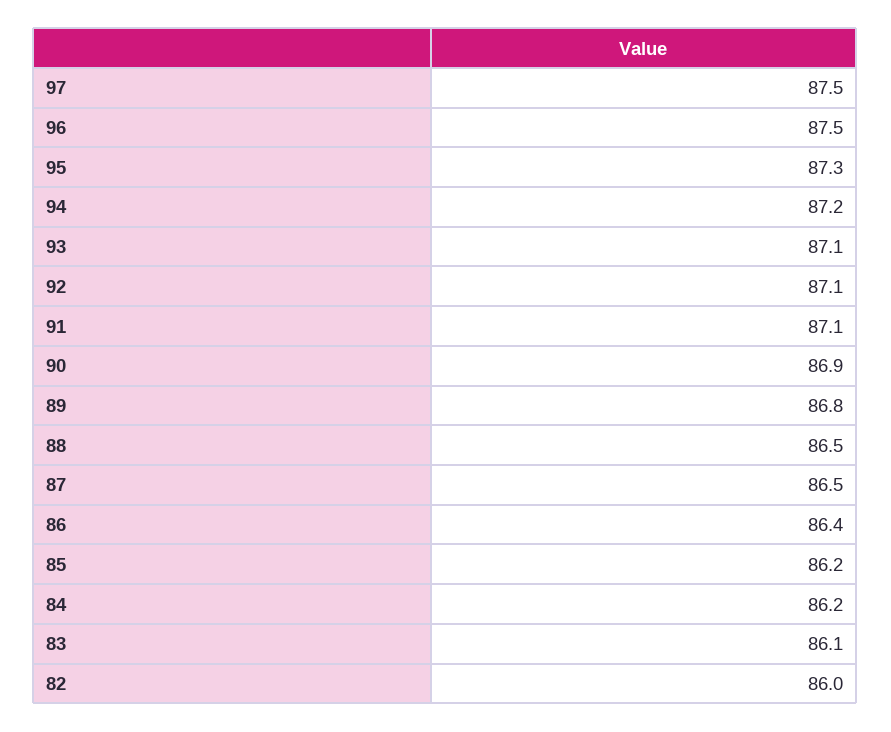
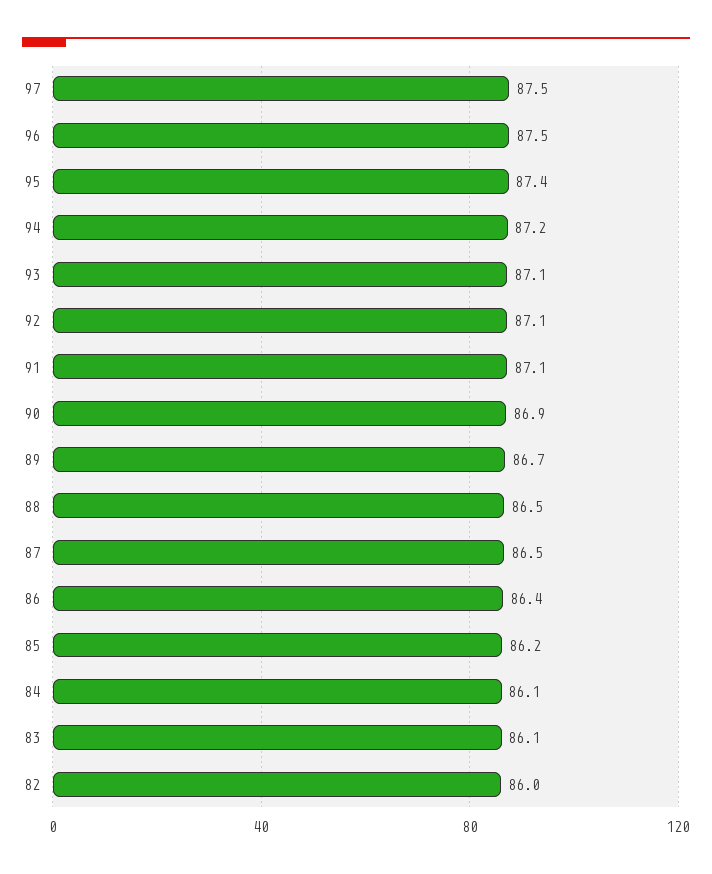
95: 87.3 -> 87.4
89: 86.8 -> 86.7
84: 86.2 -> 86.1

